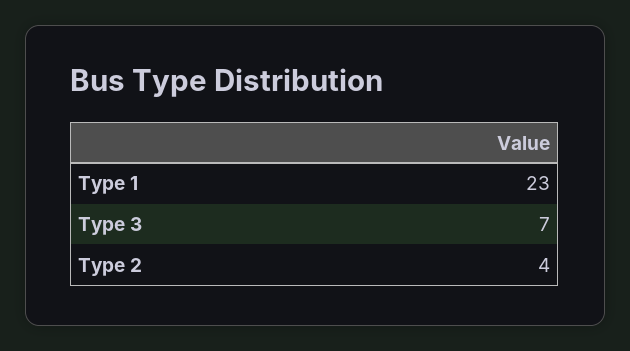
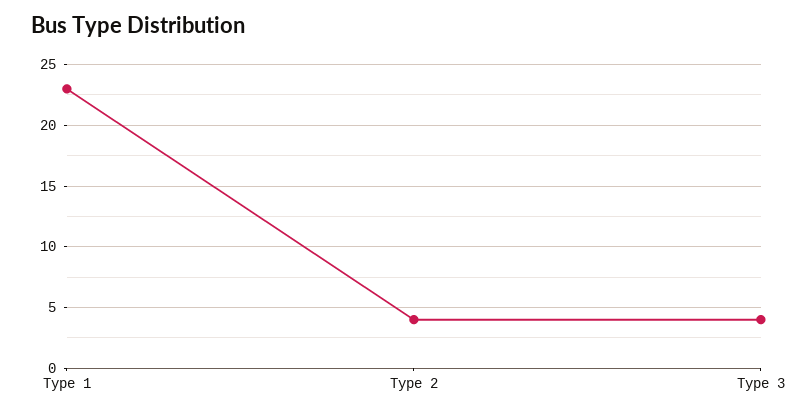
Type 3: 7 -> 4

